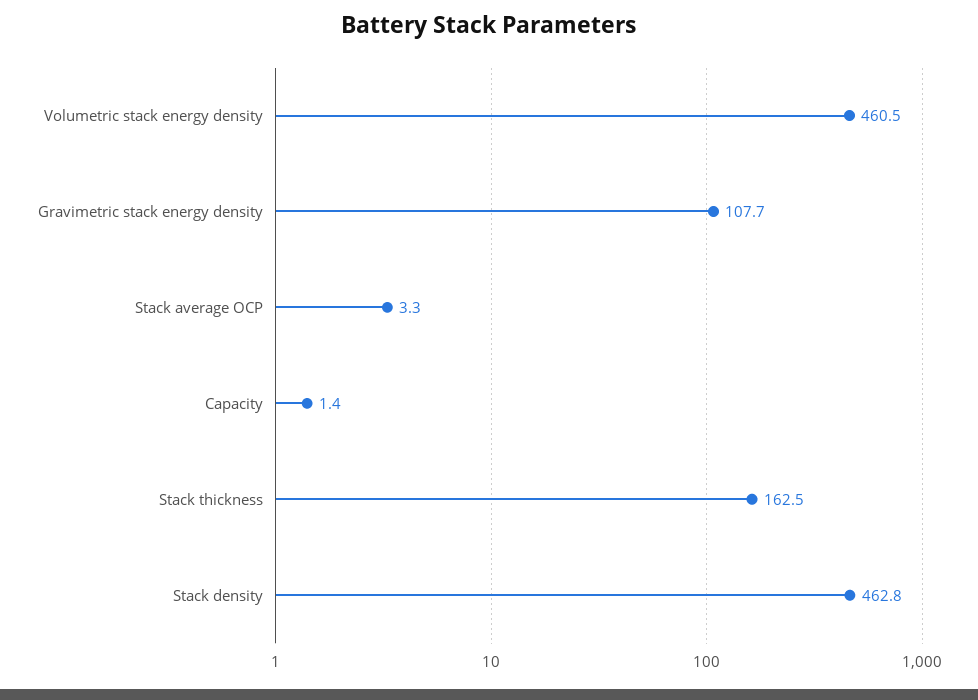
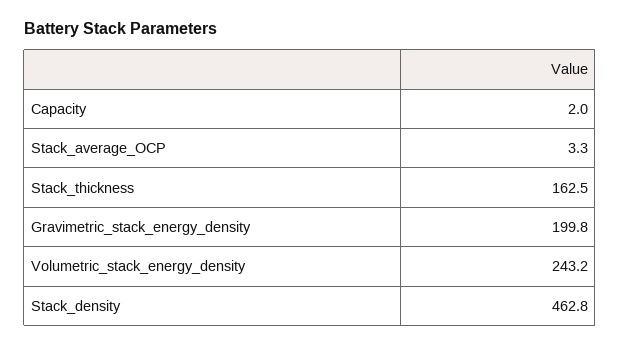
Volumetric stack energy density: 460.5 -> 243.2
Gravimetric stack energy density: 107.7 -> 199.8
Capacity: 1.4 -> 2

